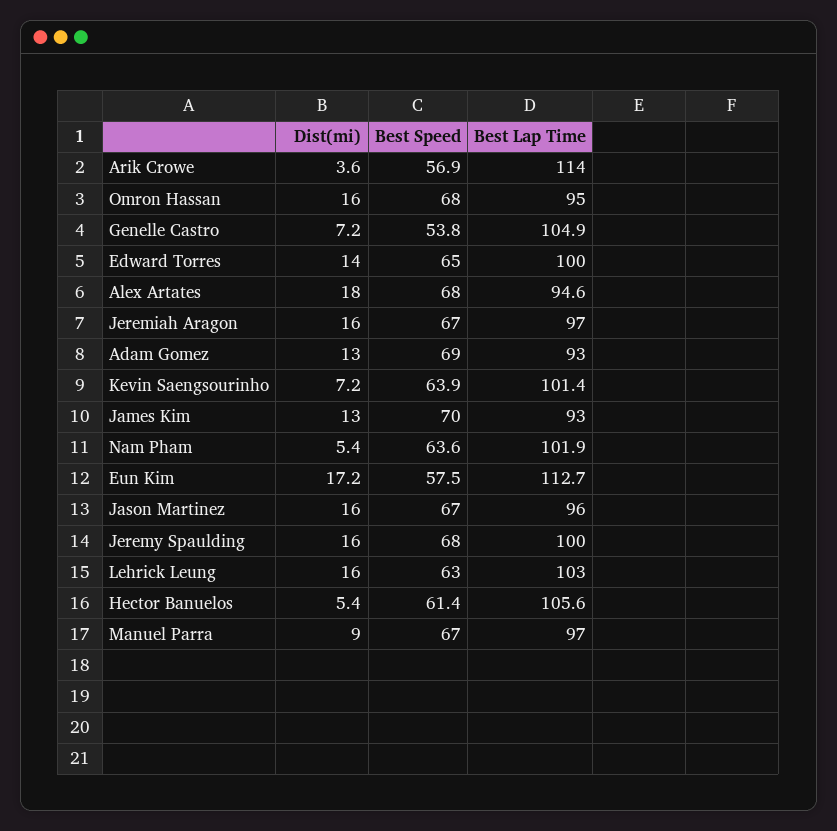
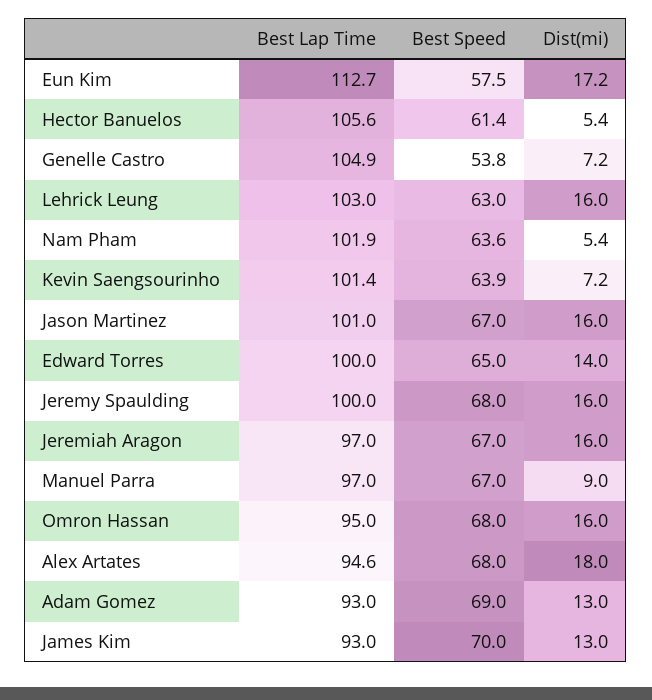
Dist(mi), Arik Crowe: 3.6 -> none
Best Speed, Arik Crowe: 56.9 -> none
Best Lap Time, Arik Crowe: 114 -> none
Best Lap Time, Jason Martinez: 96 -> 101

